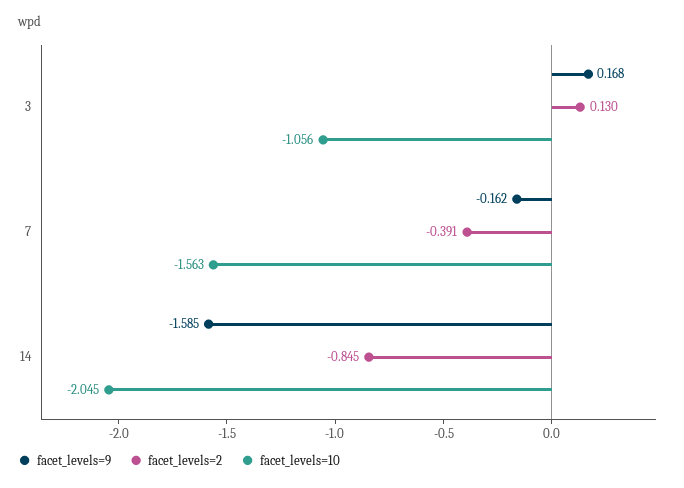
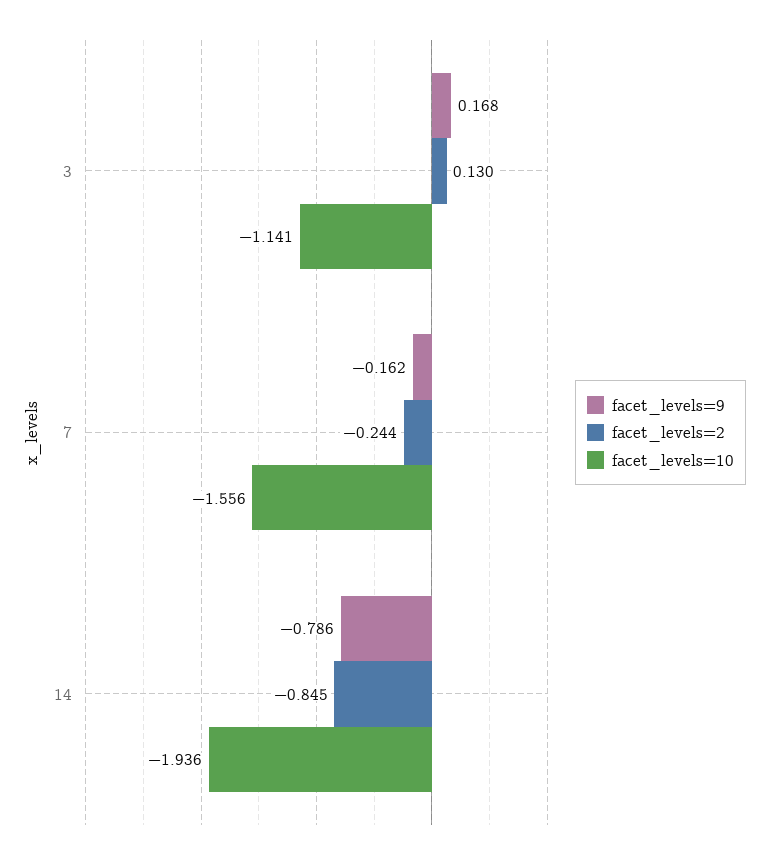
facet_levels=10, 3: -1.056 -> -1.141
facet_levels=2, 7: -0.391 -> -0.244
facet_levels=10, 7: -1.563 -> -1.556
facet_levels=9, 14: -1.585 -> -0.786
facet_levels=10, 14: -2.045 -> -1.936

